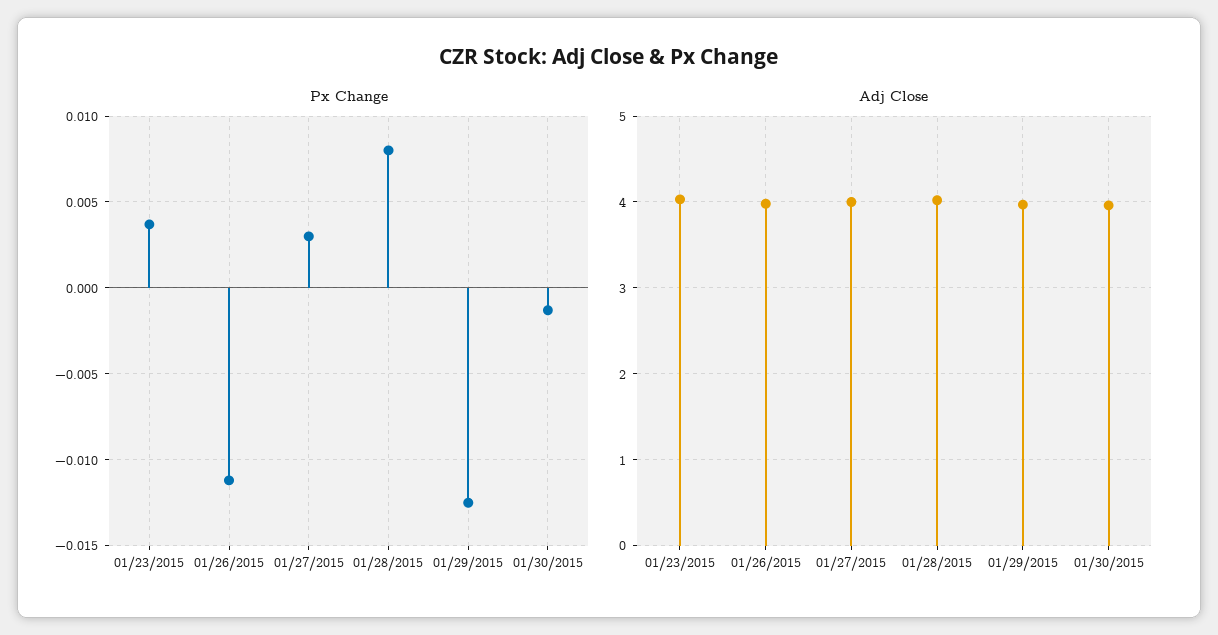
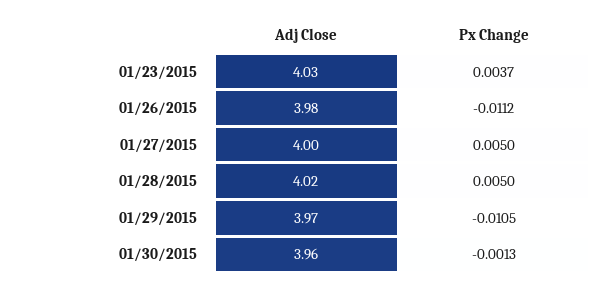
Px Change, 01/27/2015: 0.003 -> 0.005
Px Change, 01/28/2015: 0.008 -> 0.005
Px Change, 01/29/2015: -0.0125 -> -0.0105

